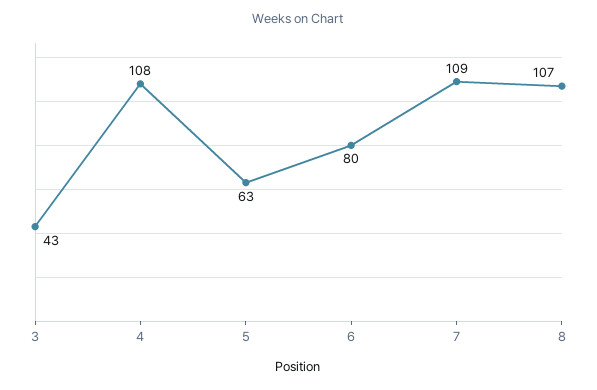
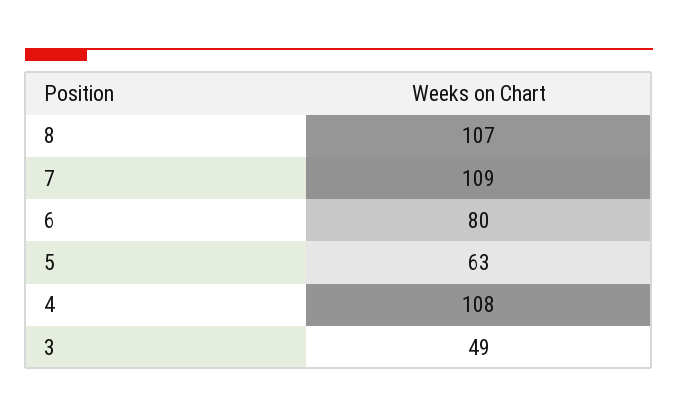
3: 43 -> 49

